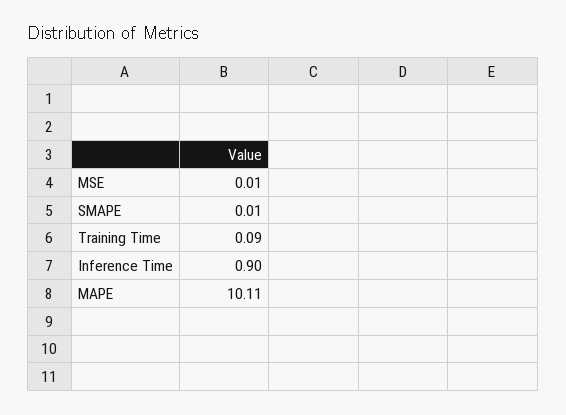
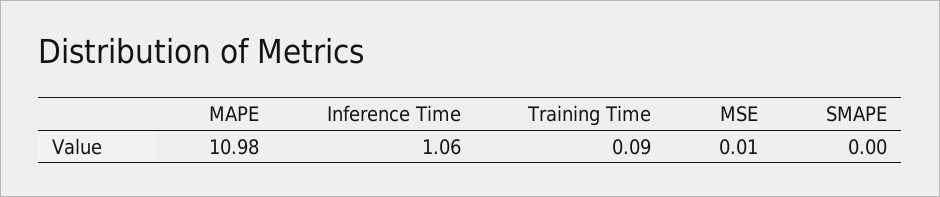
SMAPE: 0.01 -> 0
Inference Time: 0.9 -> 1.06
MAPE: 10.11 -> 10.98

